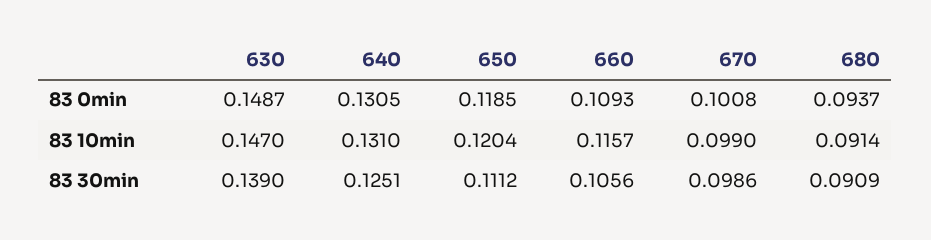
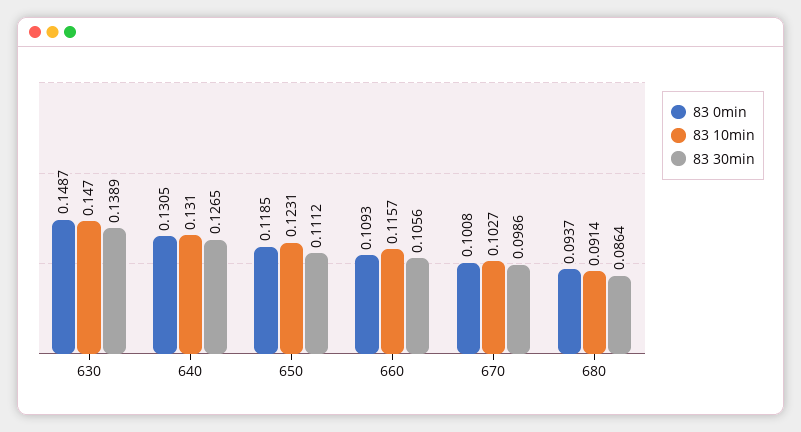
83 10min, 650: 0.1204 -> 0.1231
83 10min, 670: 0.099 -> 0.1027
83 30min, 630: 0.139 -> 0.1389
83 30min, 640: 0.1251 -> 0.1265
83 30min, 680: 0.0909 -> 0.0864

